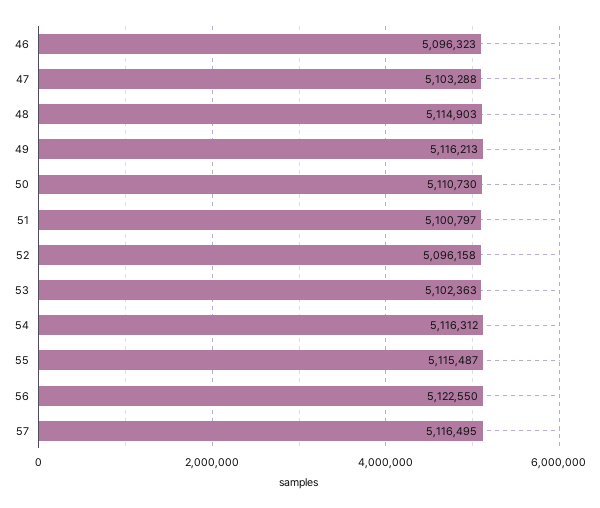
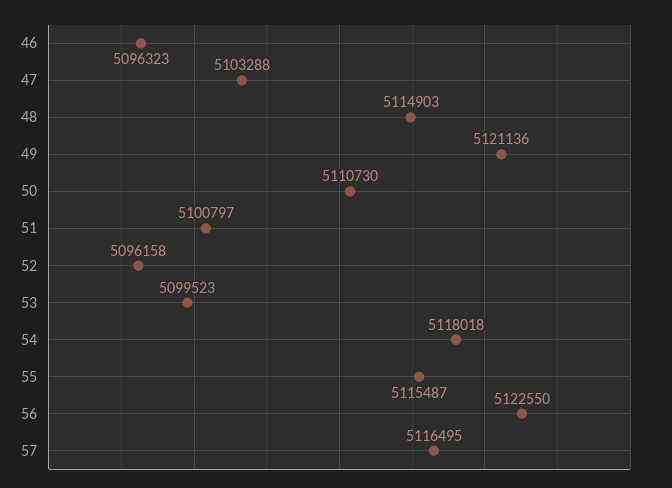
49: 5116213 -> 5121136
53: 5102363 -> 5099523
54: 5116312 -> 5118018

